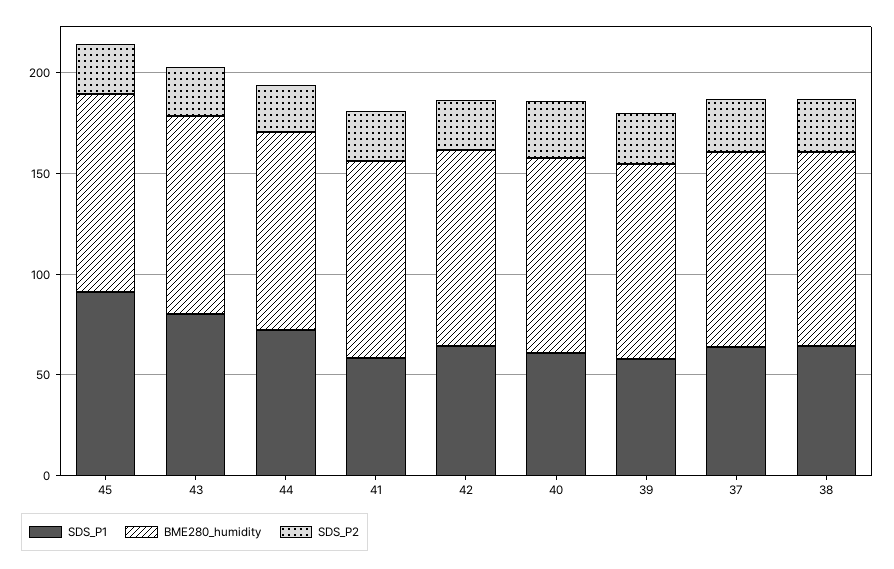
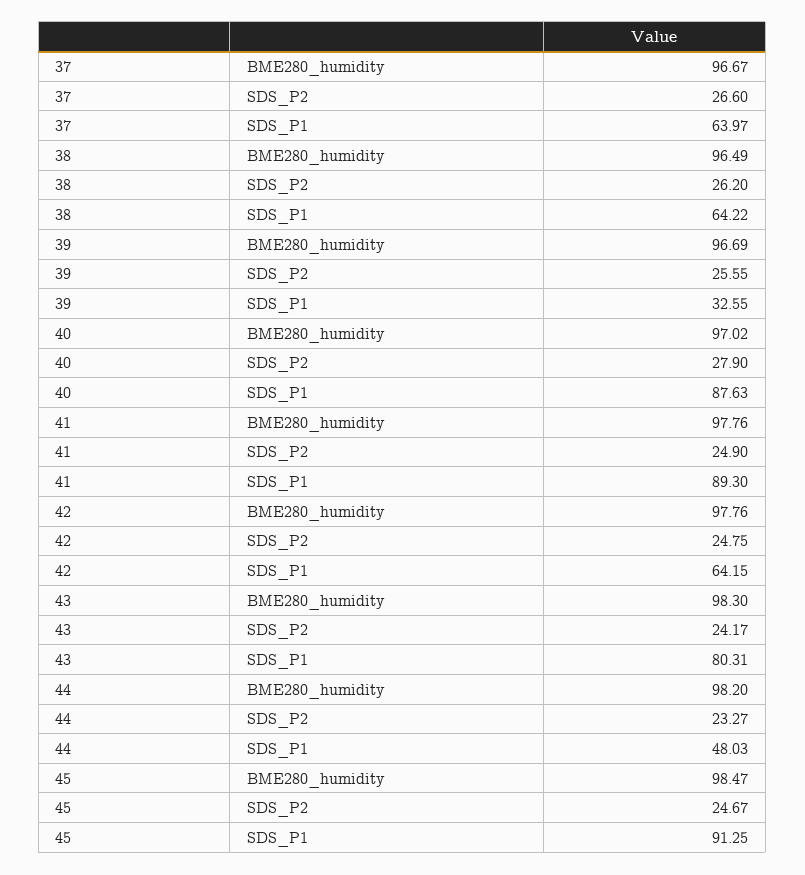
SDS_P1, 44: 70 -> 48.03
SDS_P1, 41: 60 -> 89.3
SDS_P1, 40: 60 -> 87.63
SDS_P1, 39: 60 -> 32.55

